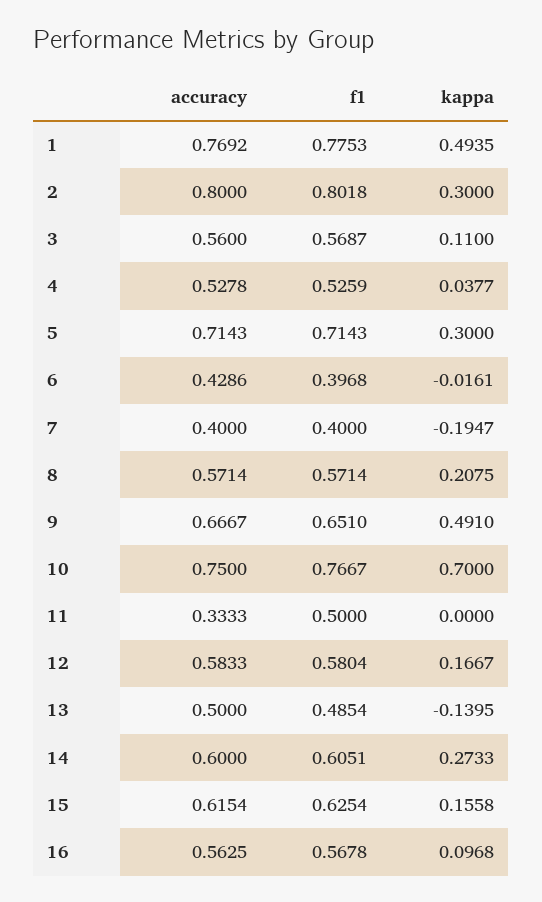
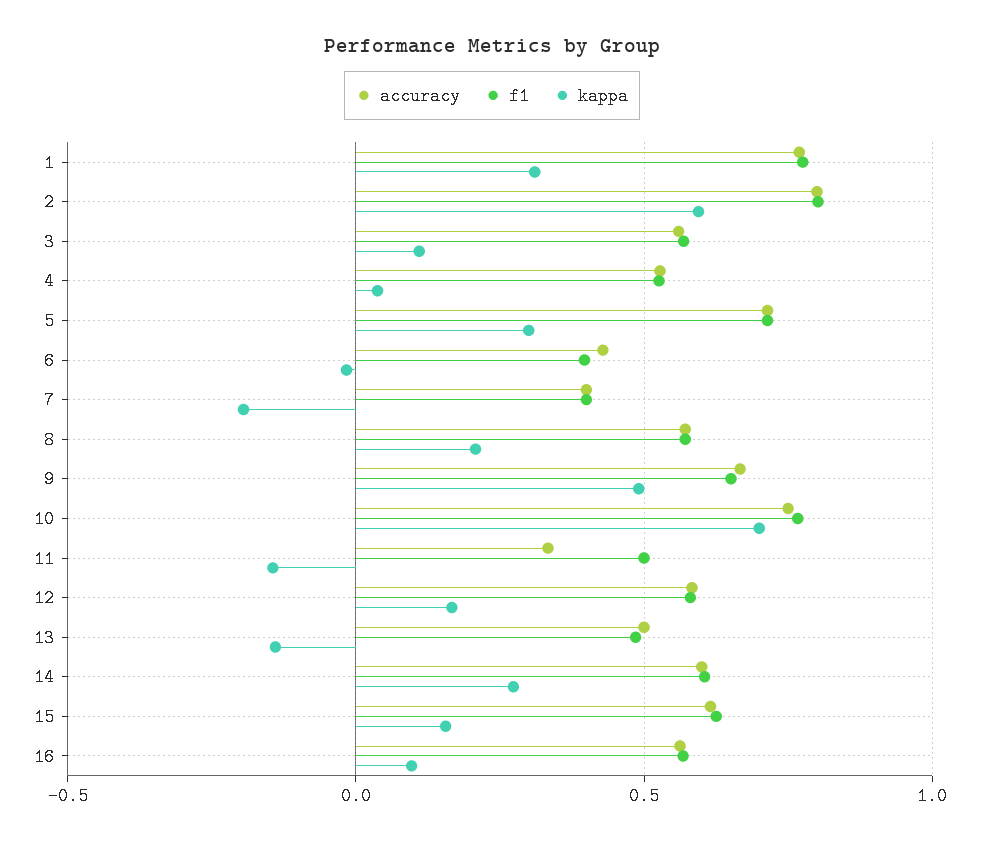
kappa, 1: 0.4935 -> 0.3
kappa, 2: 0.3 -> 0.6
kappa, 11: 0 -> -0.15

